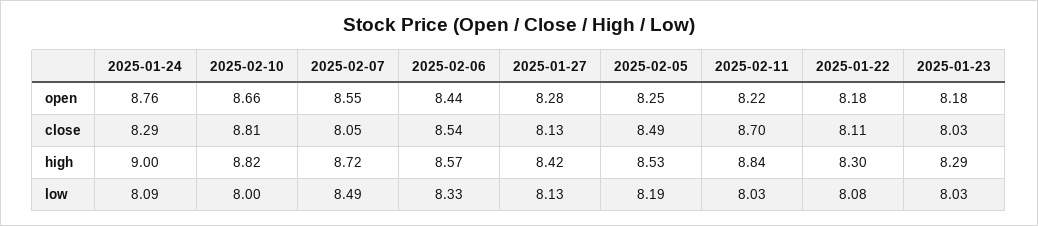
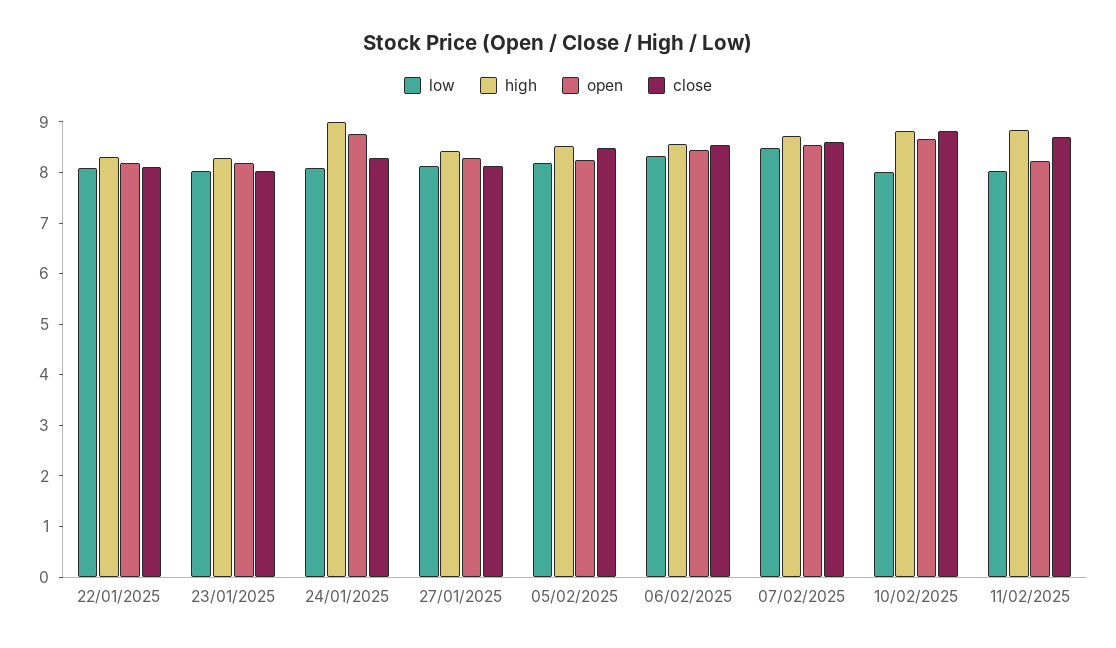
close, 2025-02-07: 8.05 -> 8.6

